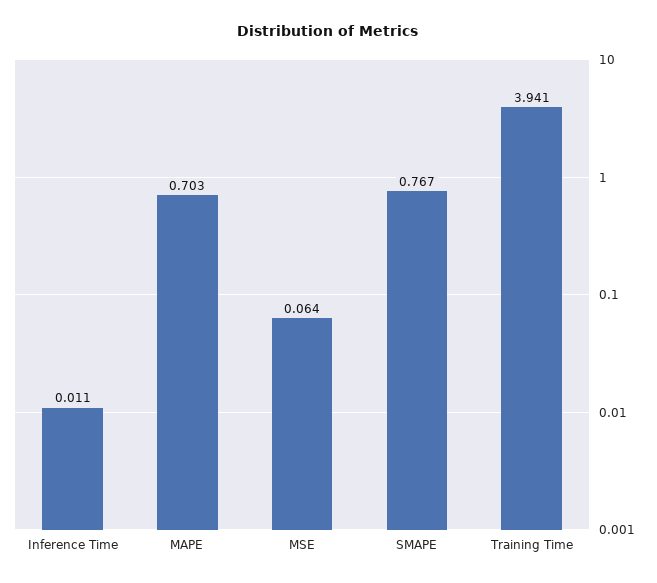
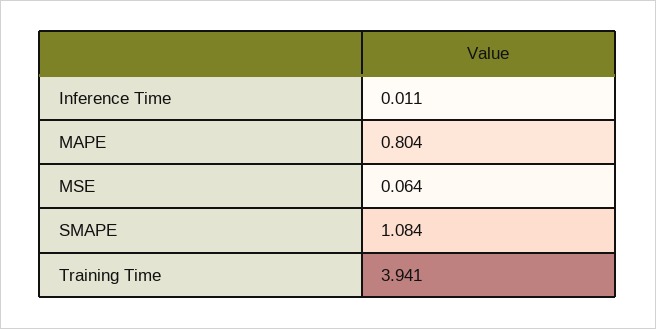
MAPE: 0.703 -> 0.804
SMAPE: 0.767 -> 1.084

